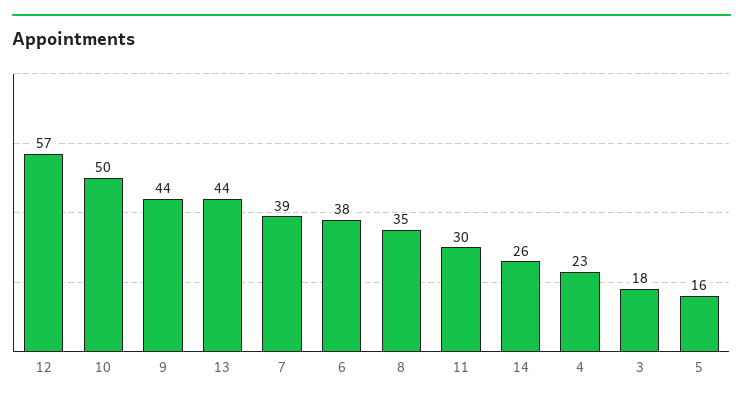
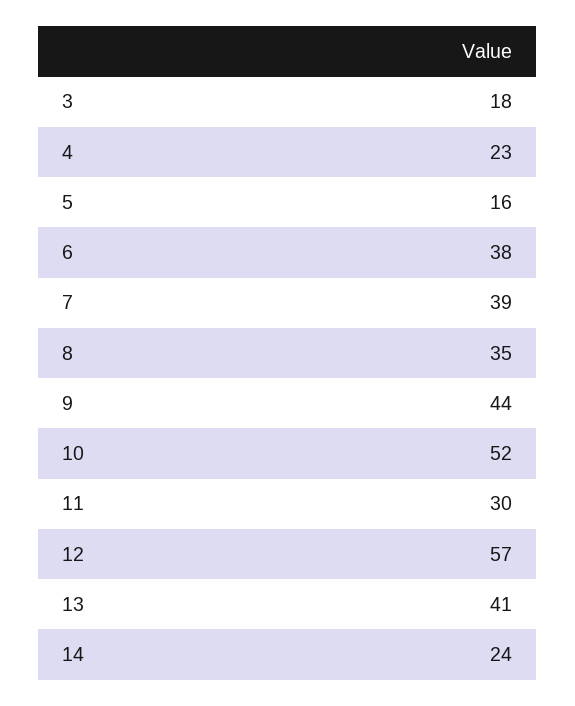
10: 50 -> 52
13: 44 -> 41
14: 26 -> 24

